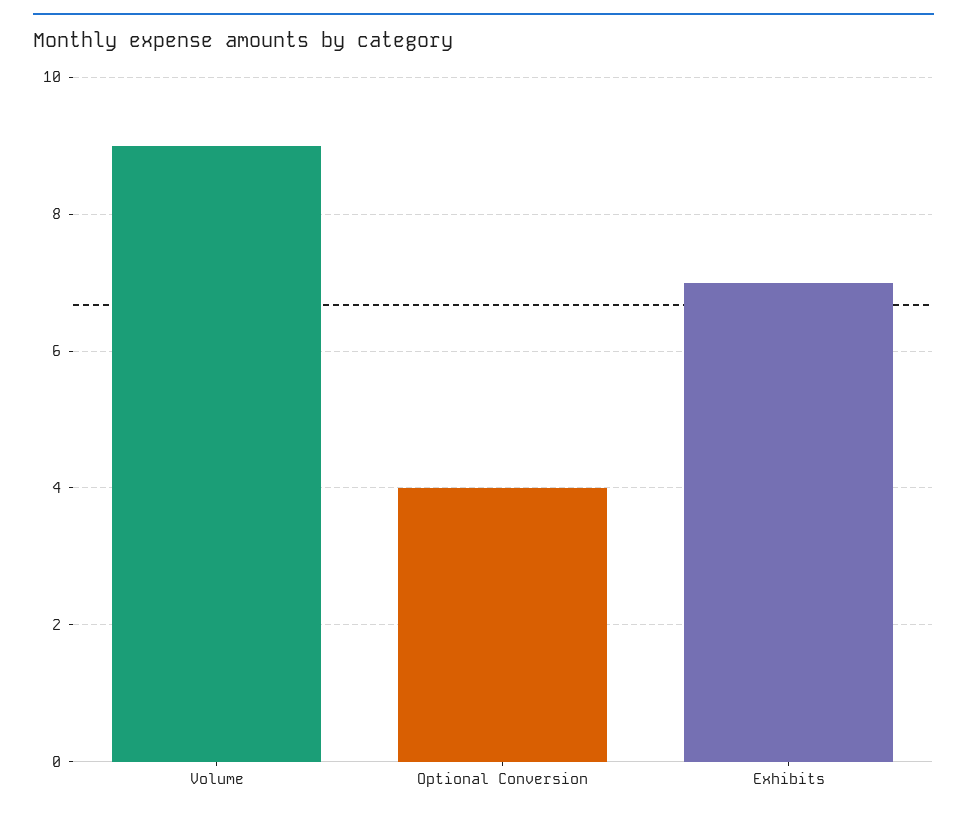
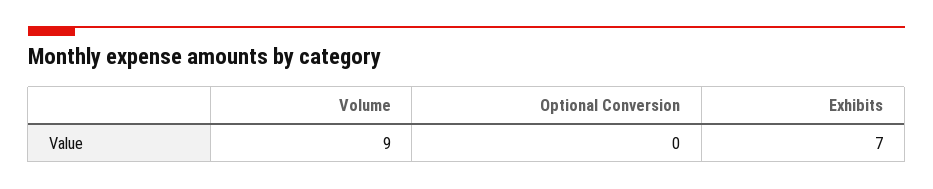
Optional Conversion: 4 -> 0

